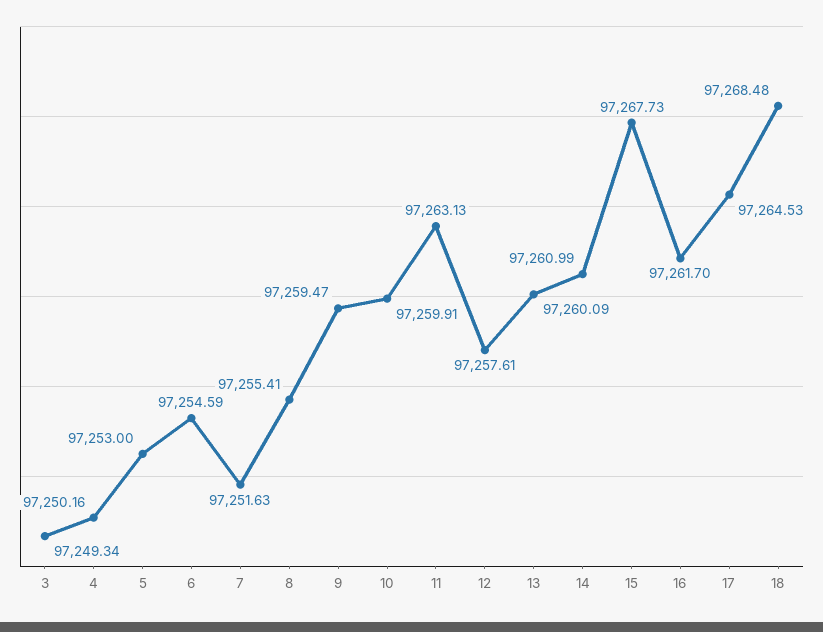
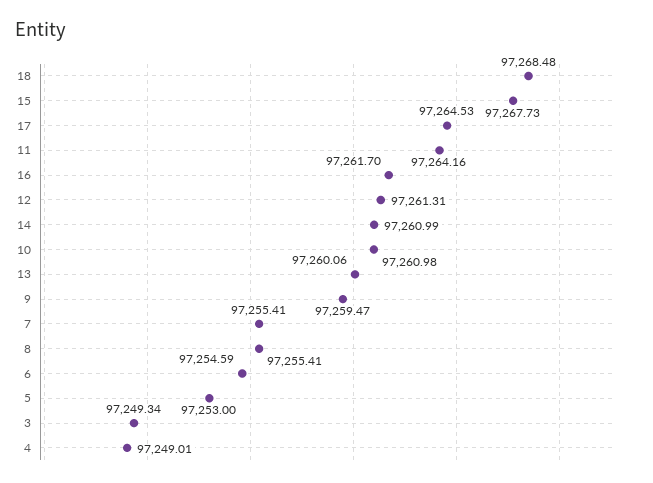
4: 97250.16 -> 97249.01
7: 97251.63 -> 97255.41
10: 97259.91 -> 97260.98
11: 97263.13 -> 97264.16
12: 97257.61 -> 97261.31
13: 97260.09 -> 97260.06

